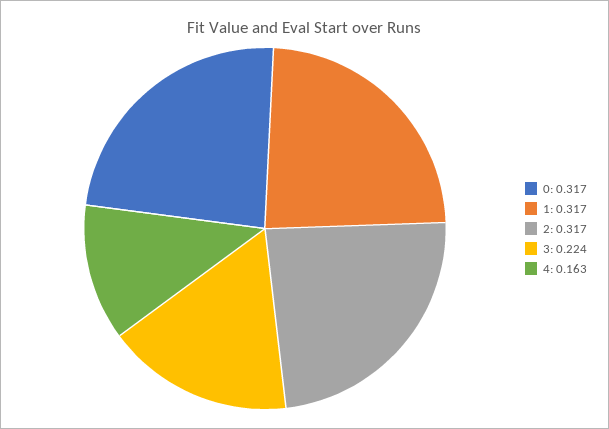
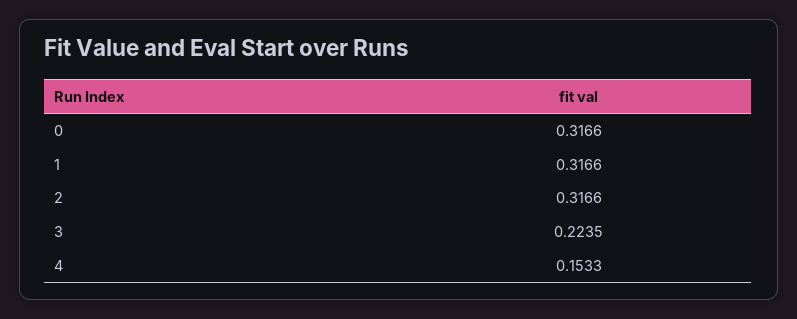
4: 0.163 -> 0.1533

